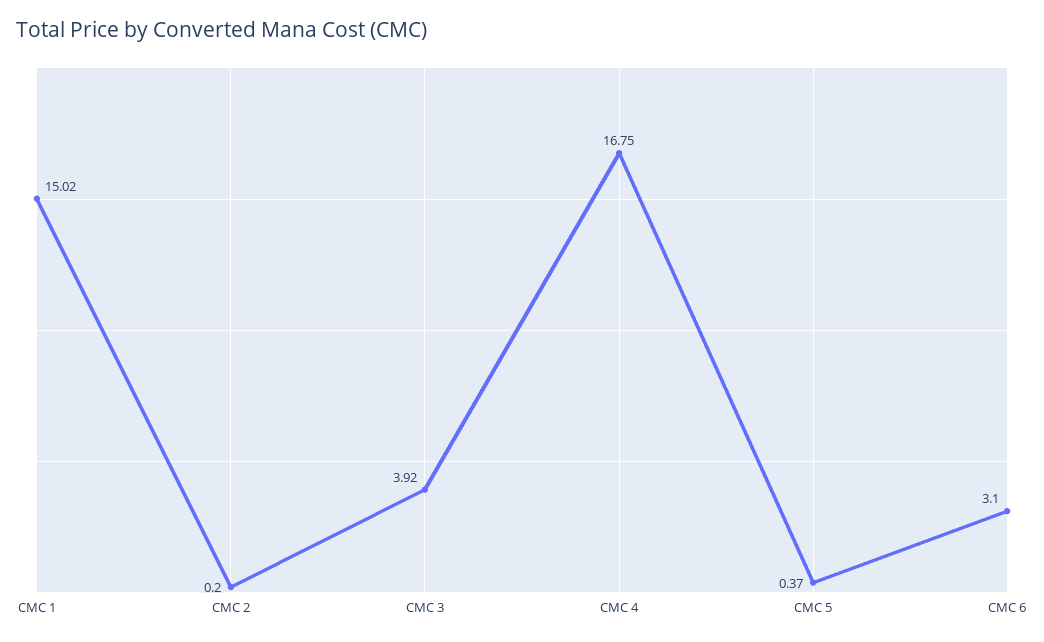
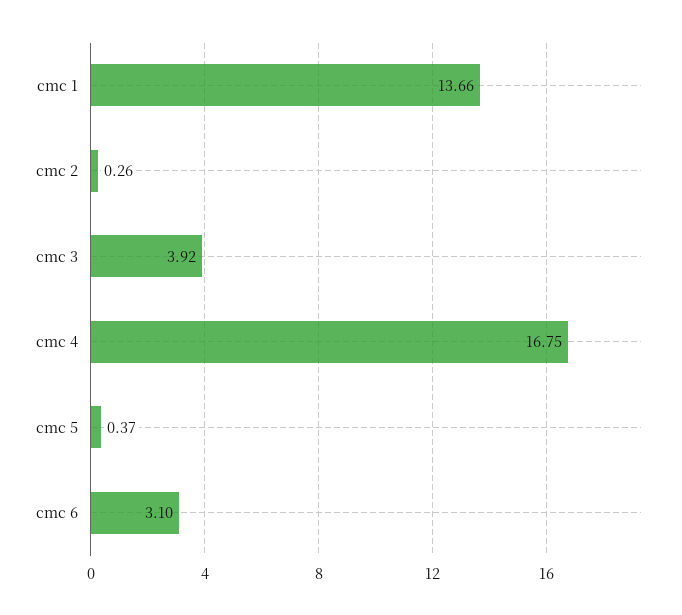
CMC 1: 15.02 -> 13.66
CMC 2: 0.2 -> 0.26

